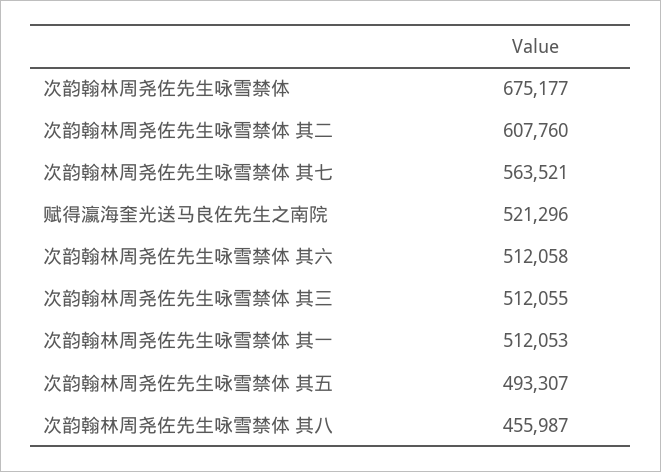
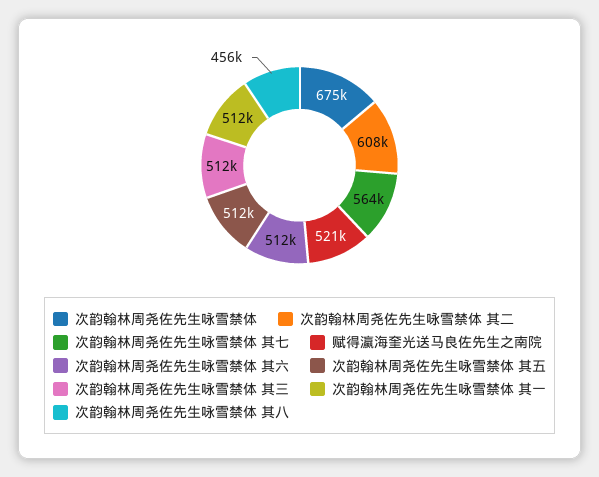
次韵翰林周尧佐先生咏雪禁体 其五: 493307 -> 512000

